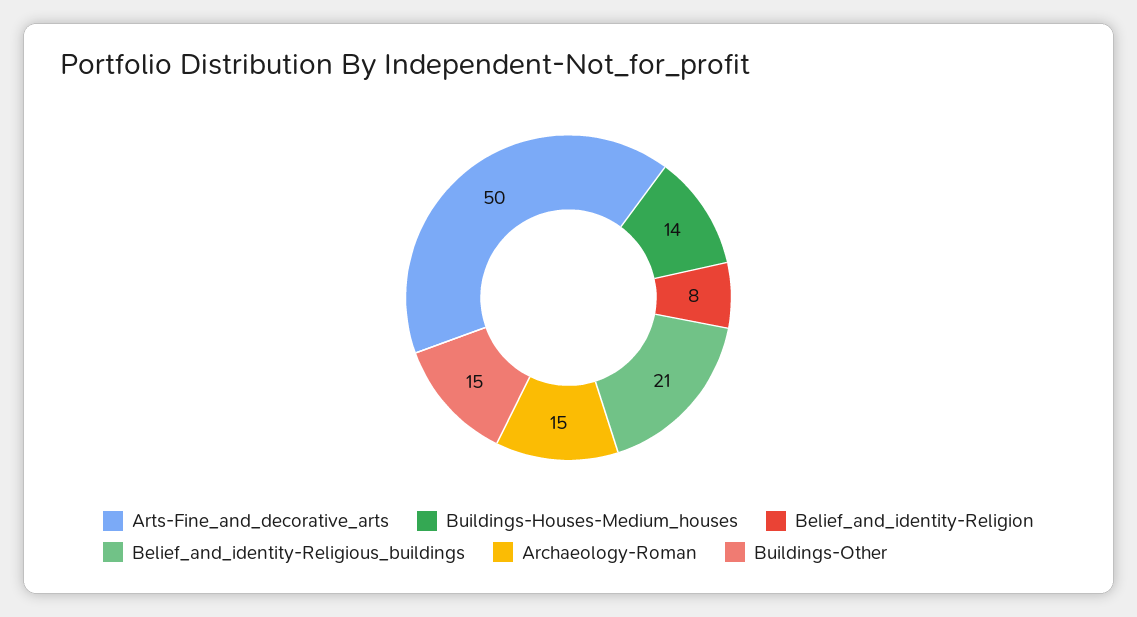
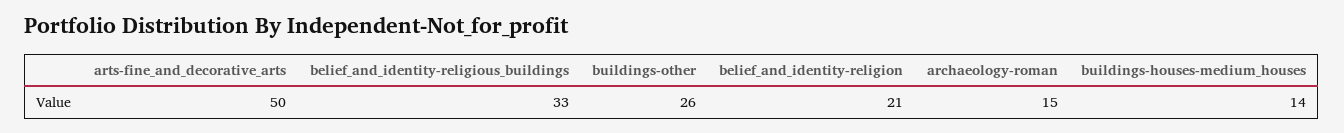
Belief_and_identity-Religion: 8 -> 21
Belief_and_identity-Religious_buildings: 21 -> 33
Buildings-Other: 15 -> 26

